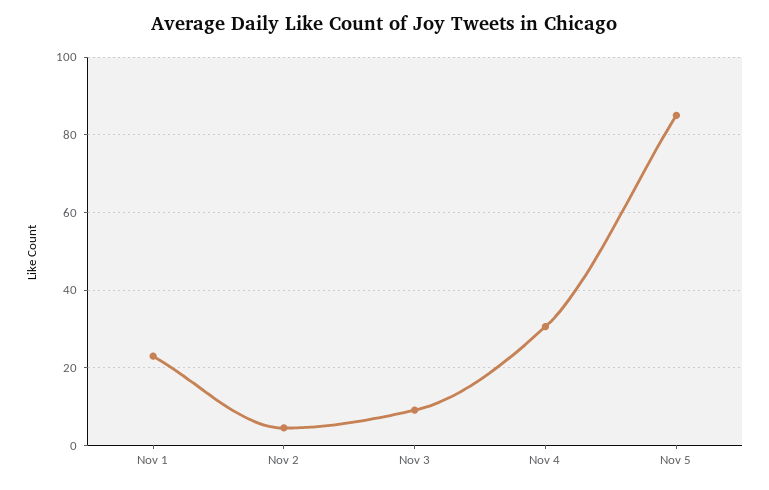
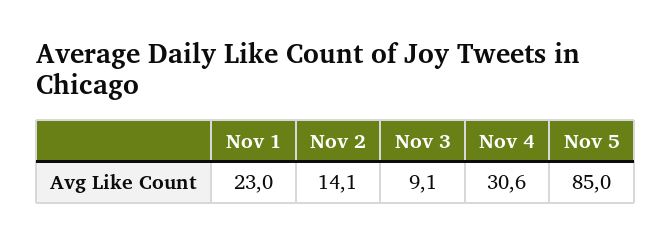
Nov 2: 4 -> 14.1

